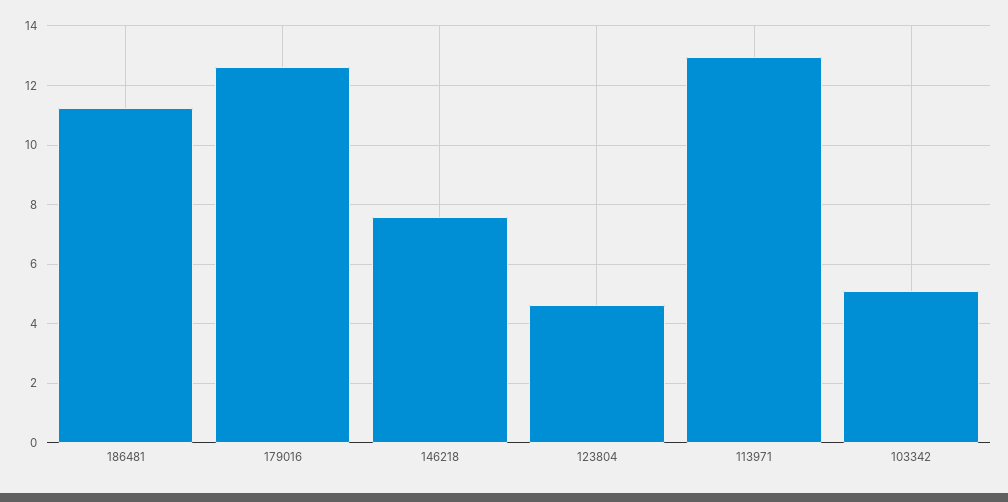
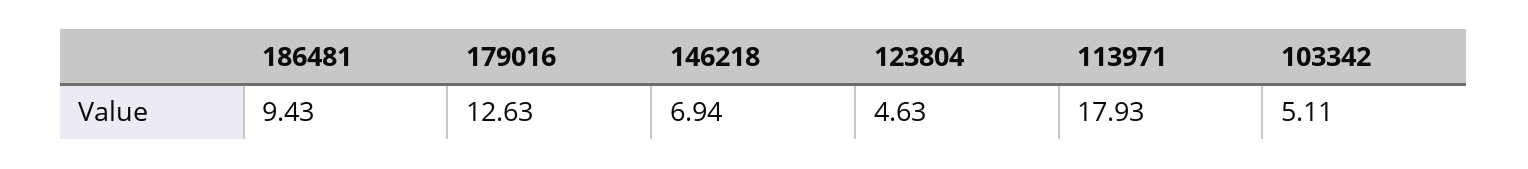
186481: 11.25 -> 9.43
146218: 7.5 -> 6.94
113971: 13 -> 17.93

